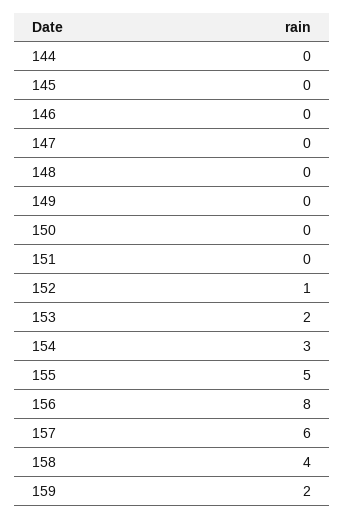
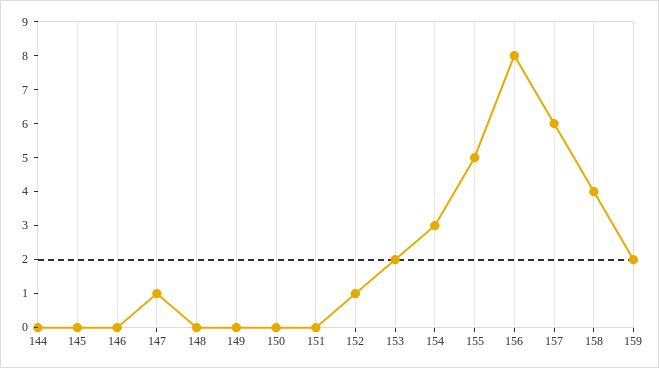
147: 0 -> 1

